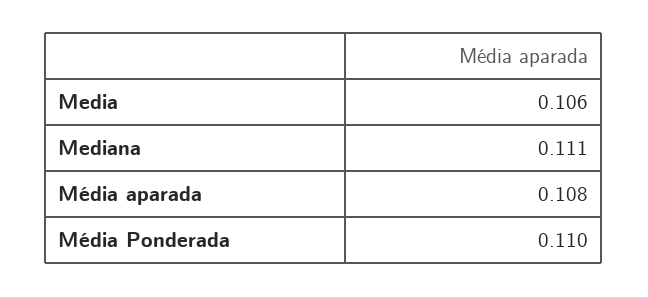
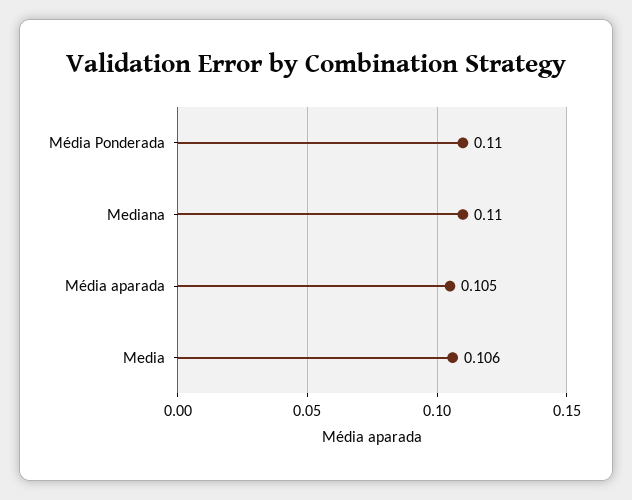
Mediana: 0.111 -> 0.11
Média aparada: 0.108 -> 0.105

